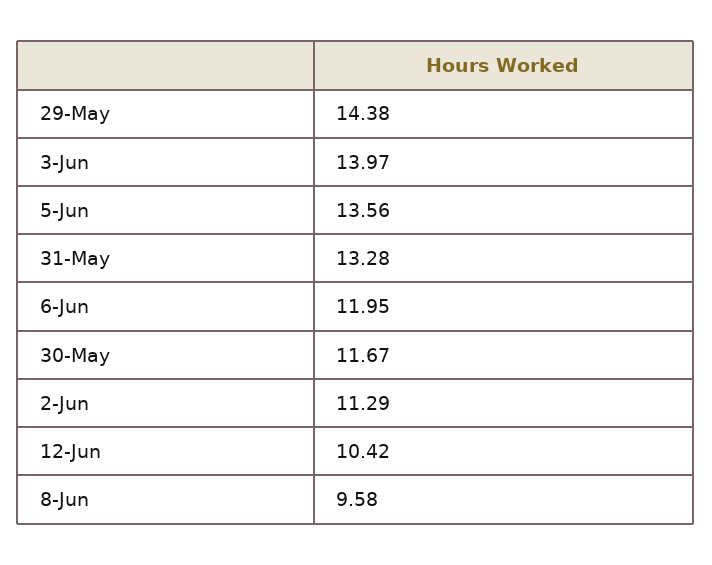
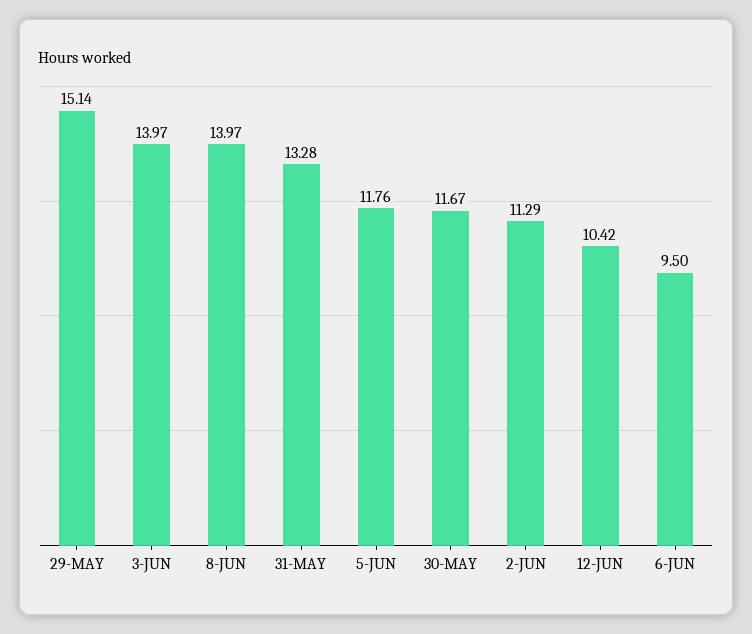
29-May: 14.38 -> 15.14
5-Jun: 13.56 -> 11.76
6-Jun: 11.95 -> 9.5
8-Jun: 9.58 -> 13.97

